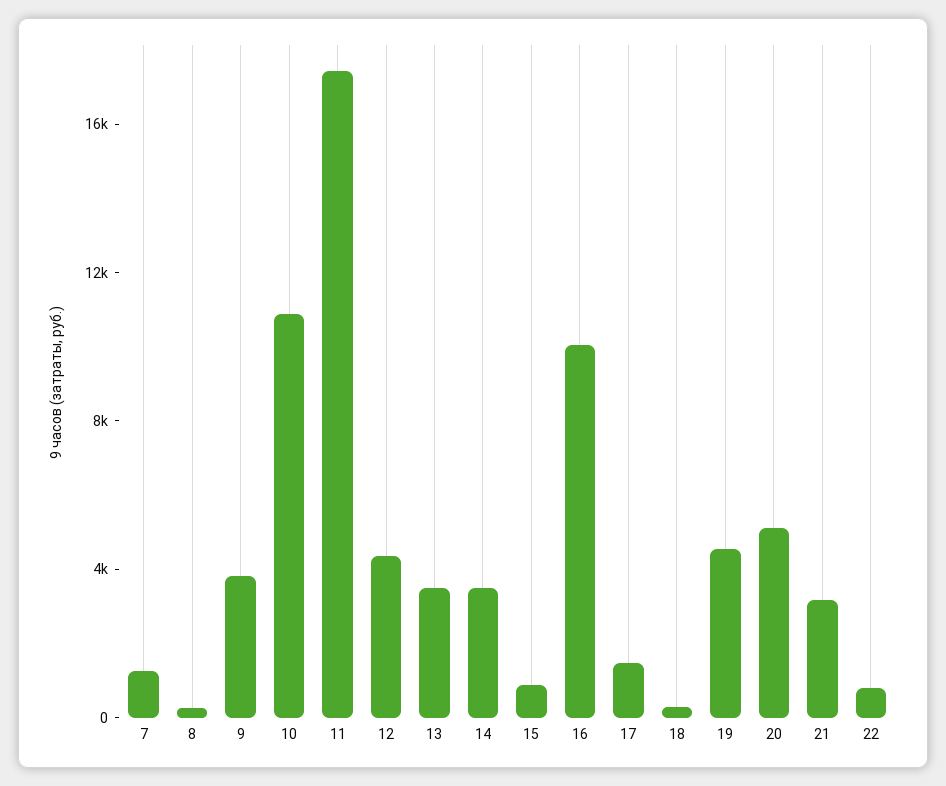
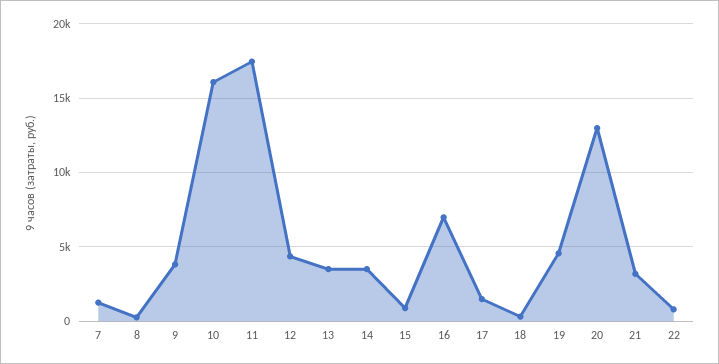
10: 11000 -> 16000
16: 10000 -> 7000
20: 5000 -> 13000

